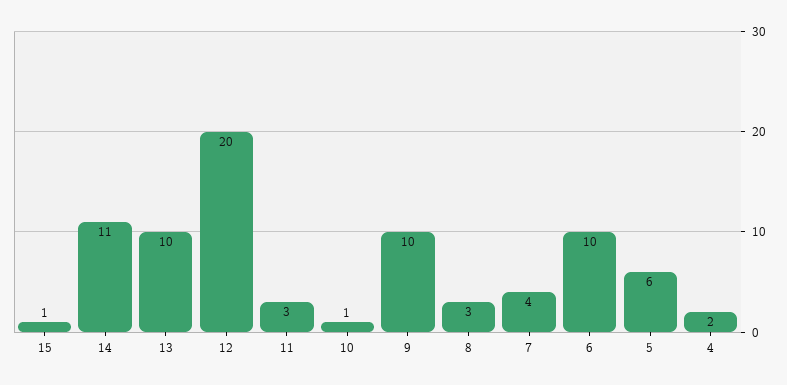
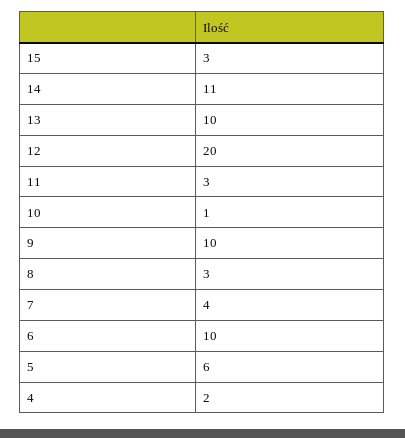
15: 1 -> 3

